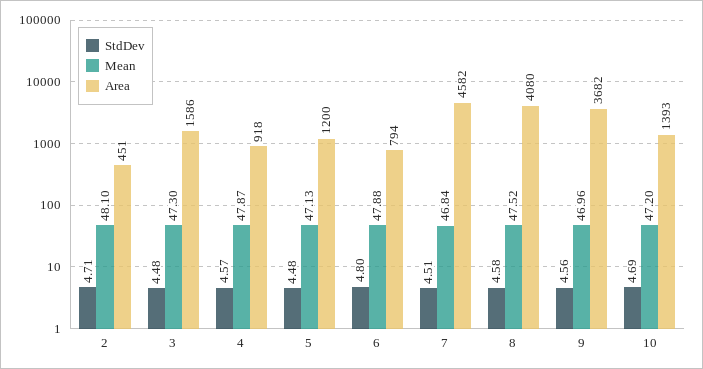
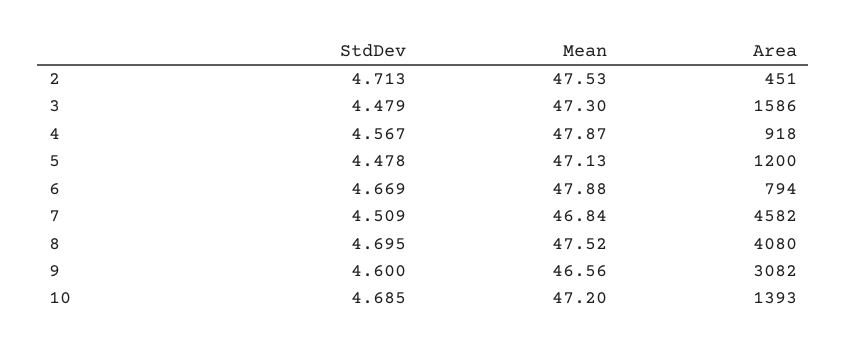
Mean, 2: 48.1 -> 47.53
StdDev, 6: 4.8 -> 4.669
StdDev, 8: 4.58 -> 4.695
StdDev, 9: 4.56 -> 4.6
Mean, 9: 46.96 -> 46.56
Area, 9: 3682 -> 3082

